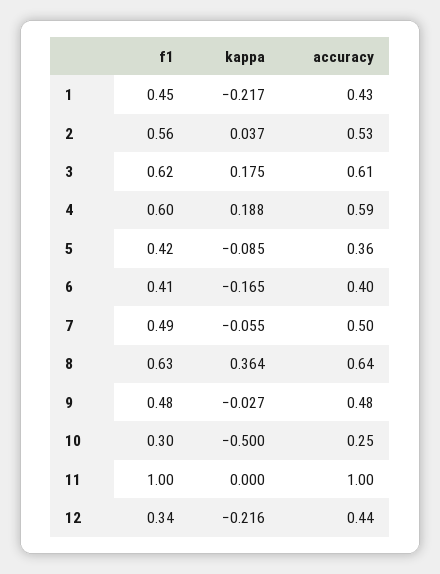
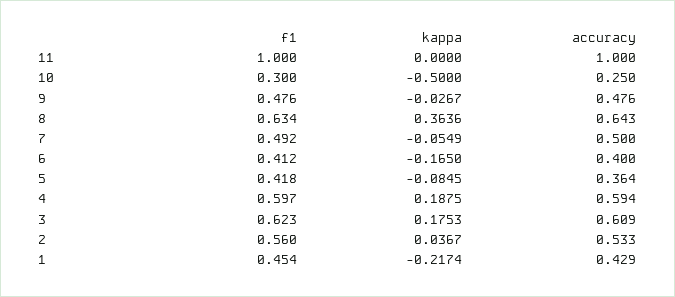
f1, 12: 0.34 -> none
kappa, 12: -0.216 -> none
accuracy, 12: 0.44 -> none

